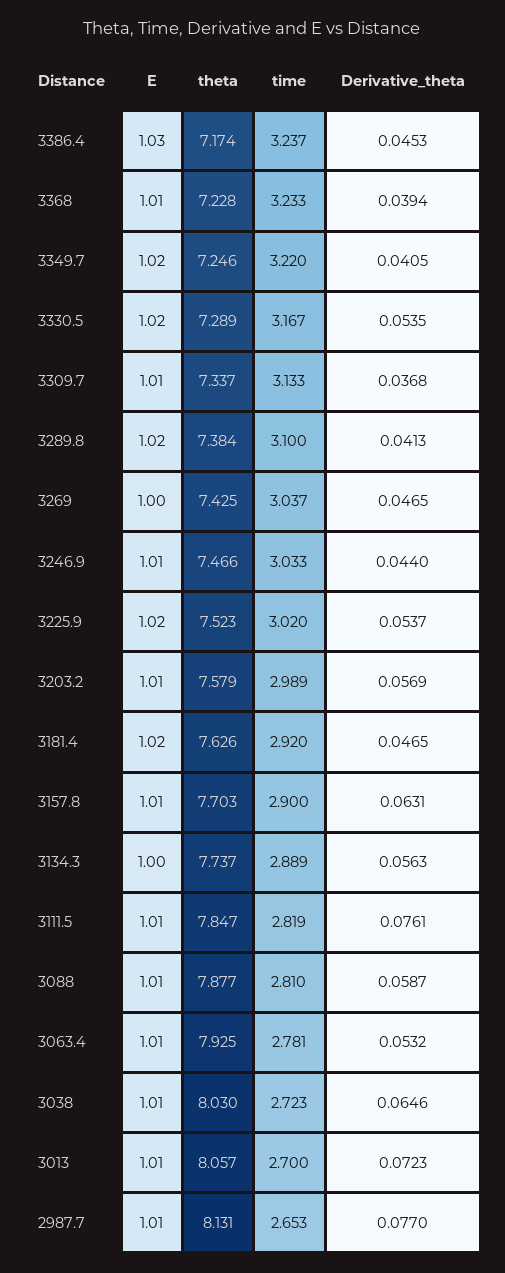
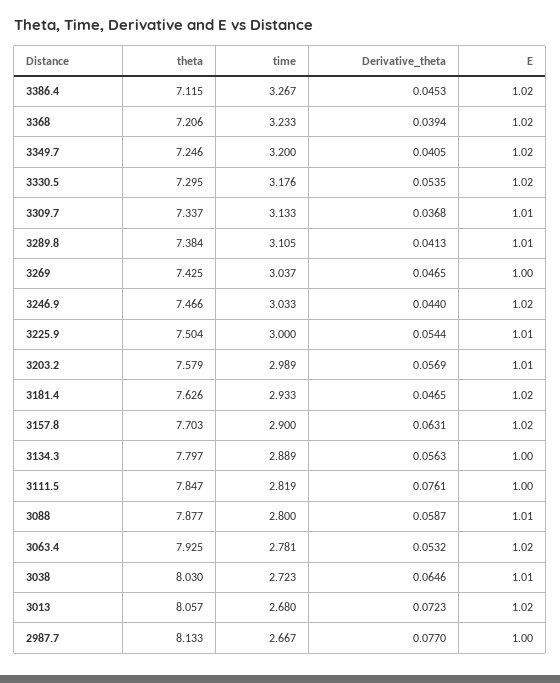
E, 3386.4: 1.03 -> 1.02
theta, 3386.4: 7.174 -> 7.115
time, 3386.4: 3.237 -> 3.267
E, 3368: 1.01 -> 1.02
theta, 3368: 7.228 -> 7.206
time, 3349.7: 3.22 -> 3.2
theta, 3330.5: 7.289 -> 7.295
time, 3330.5: 3.167 -> 3.176
E, 3289.8: 1.02 -> 1.01
time, 3289.8: 3.1 -> 3.105
E, 3246.9: 1.01 -> 1.02
E, 3225.9: 1.02 -> 1.01
theta, 3225.9: 7.523 -> 7.504
time, 3225.9: 3.02 -> 3
Derivative_theta, 3225.9: 0.0537 -> 0.0544
time, 3181.4: 2.92 -> 2.933
E, 3157.8: 1.01 -> 1.02
theta, 3134.3: 7.737 -> 7.797
E, 3111.5: 1.01 -> 1
time, 3088: 2.81 -> 2.8
E, 3063.4: 1.01 -> 1.02
E, 3013: 1.01 -> 1.02
time, 3013: 2.7 -> 2.68
E, 2987.7: 1.01 -> 1
theta, 2987.7: 8.131 -> 8.133
time, 2987.7: 2.653 -> 2.667

